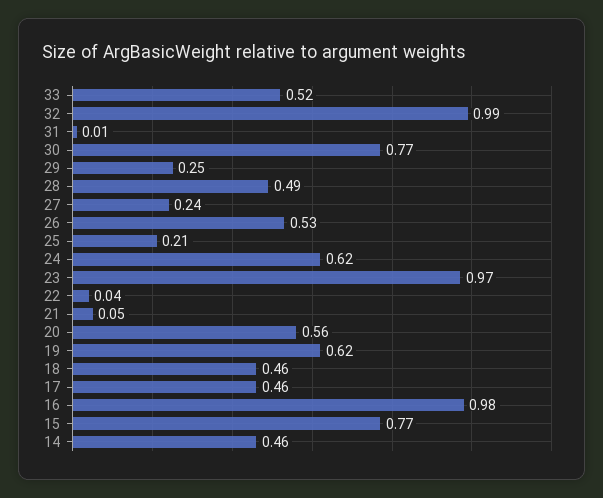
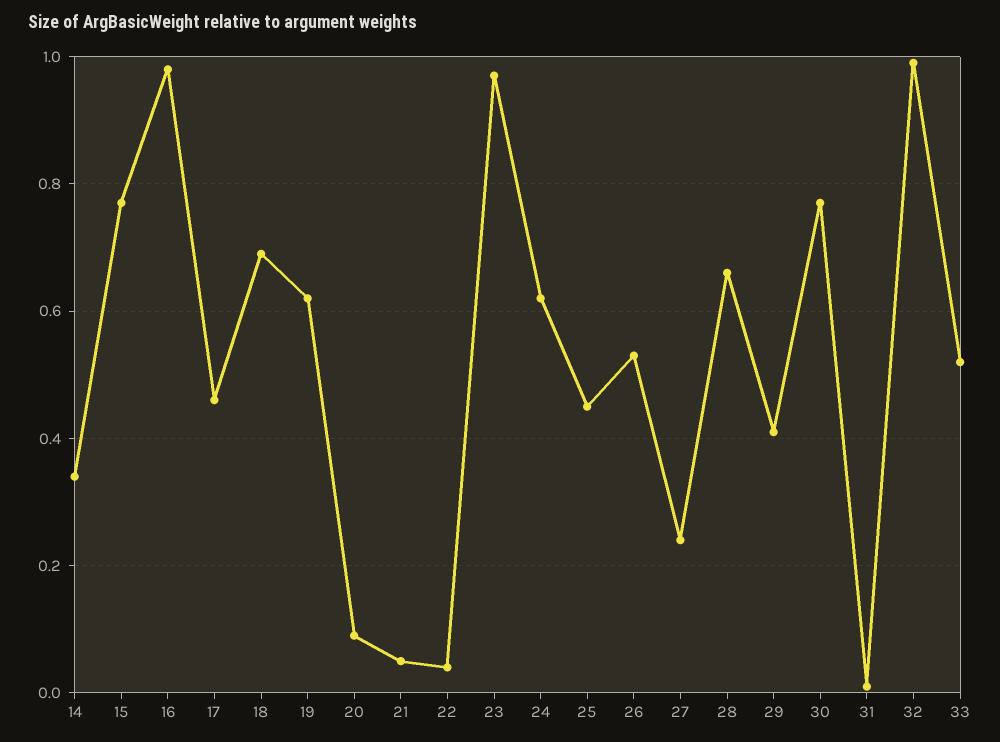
29: 0.25 -> 0.4
28: 0.49 -> 0.65
25: 0.21 -> 0.45
20: 0.56 -> 0.1
18: 0.46 -> 0.7
14: 0.46 -> 0.35

